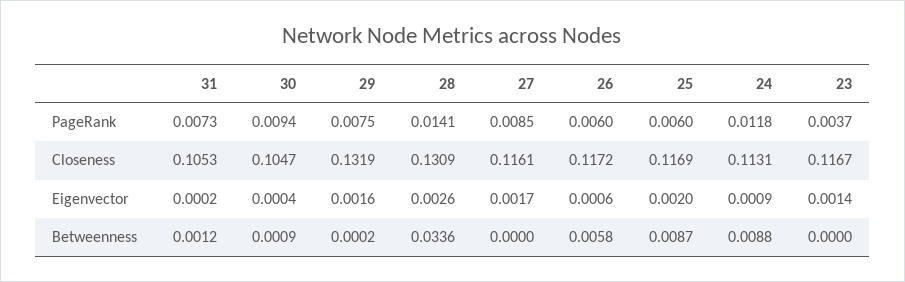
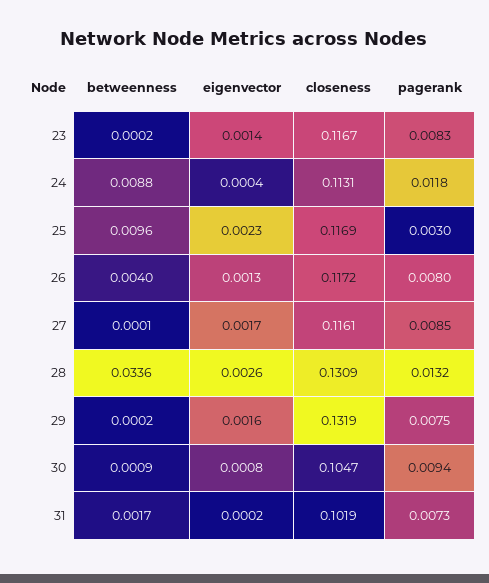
28, PageRank: 0.0141 -> 0.0132
26, PageRank: 0.006 -> 0.008
25, PageRank: 0.006 -> 0.003
23, PageRank: 0.0037 -> 0.0083
31, Closeness: 0.1053 -> 0.1019
30, Eigenvector: 0.0004 -> 0.0008
26, Eigenvector: 0.0006 -> 0.0013
25, Eigenvector: 0.002 -> 0.0023
24, Eigenvector: 0.0009 -> 0.0004
31, Betweenness: 0.0012 -> 0.0017
27, Betweenness: 0 -> 0.0001
26, Betweenness: 0.0058 -> 0.004
25, Betweenness: 0.0087 -> 0.0096
23, Betweenness: 0 -> 0.0002

